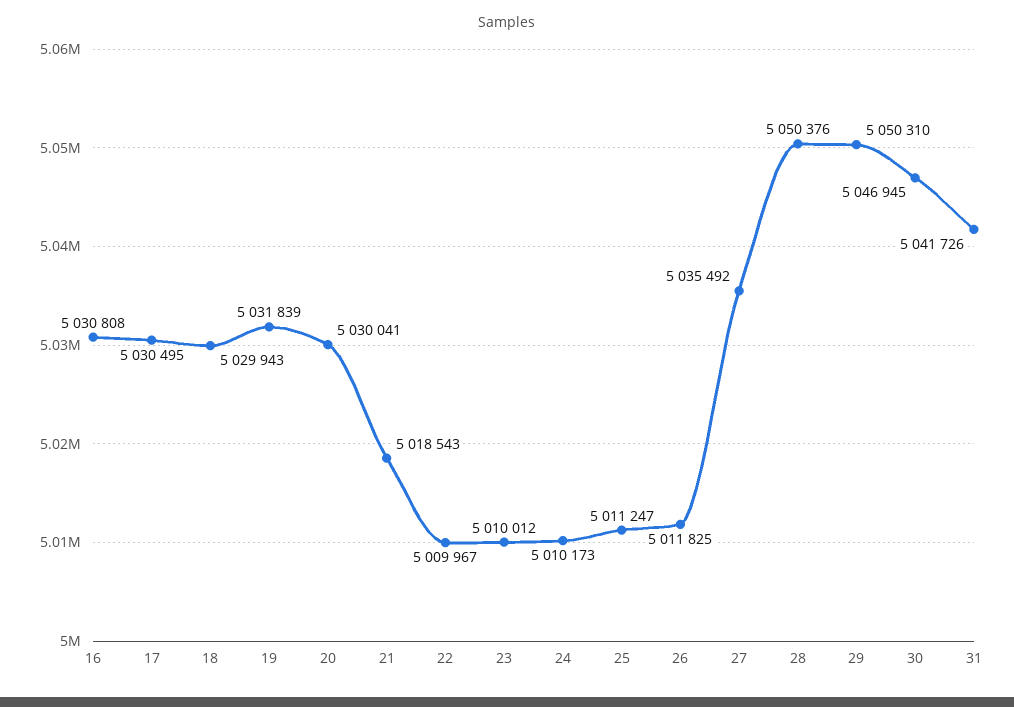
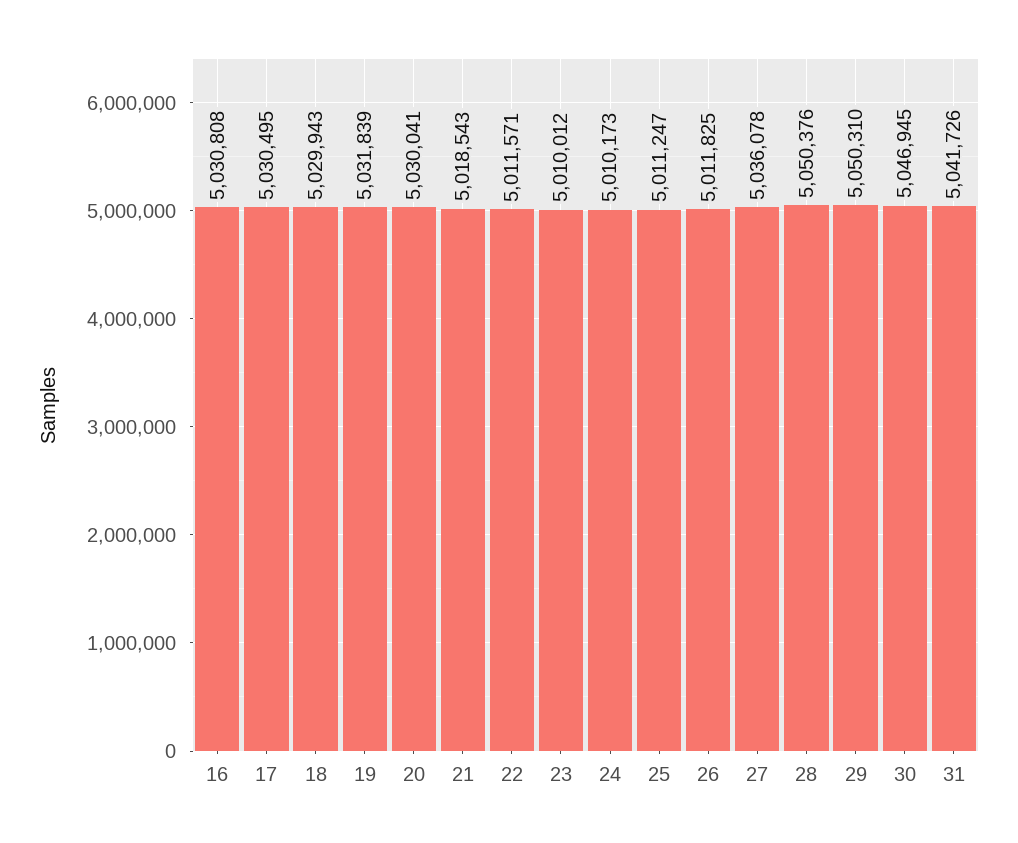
22: 5009967 -> 5011571
27: 5035492 -> 5036078

